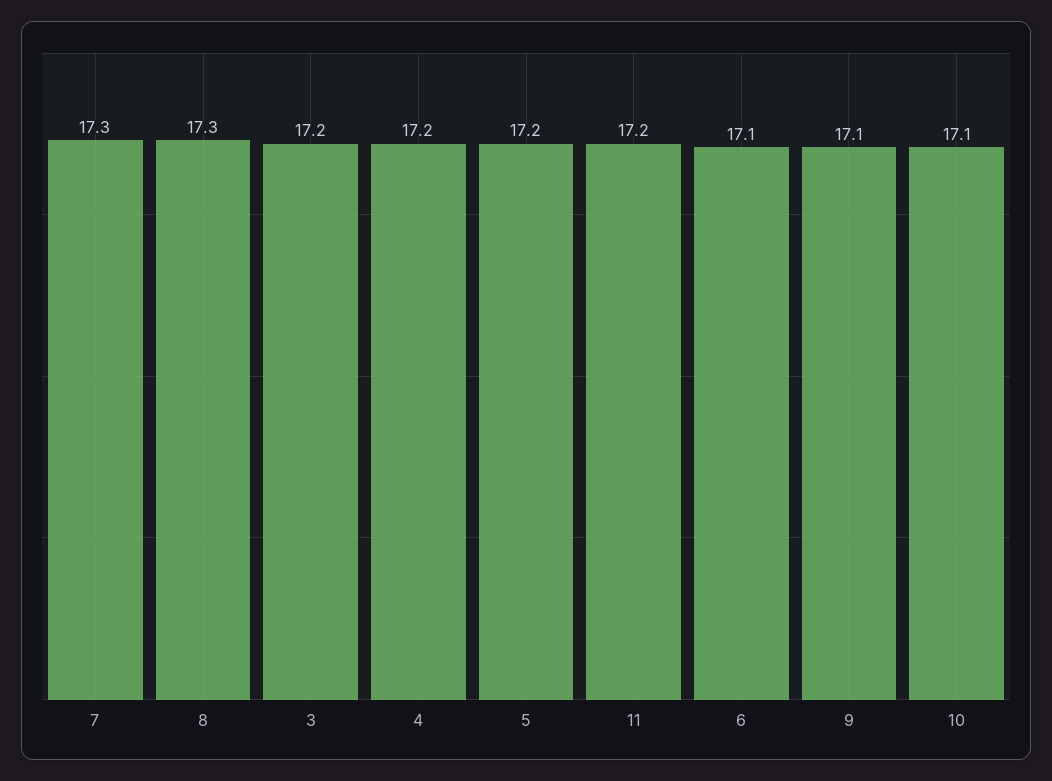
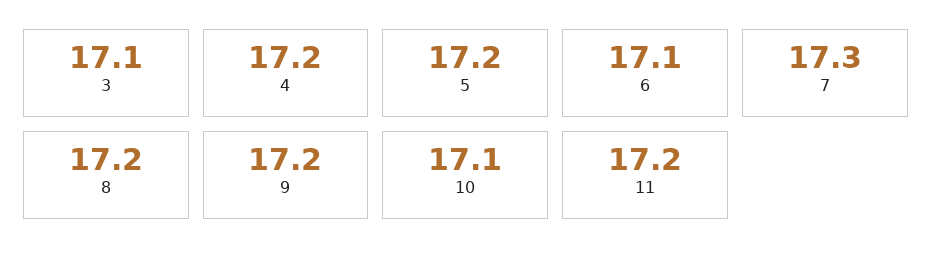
8: 17.3 -> 17.2
3: 17.2 -> 17.1
9: 17.1 -> 17.2

